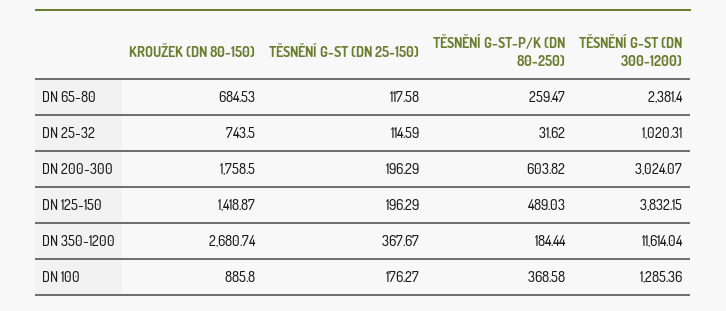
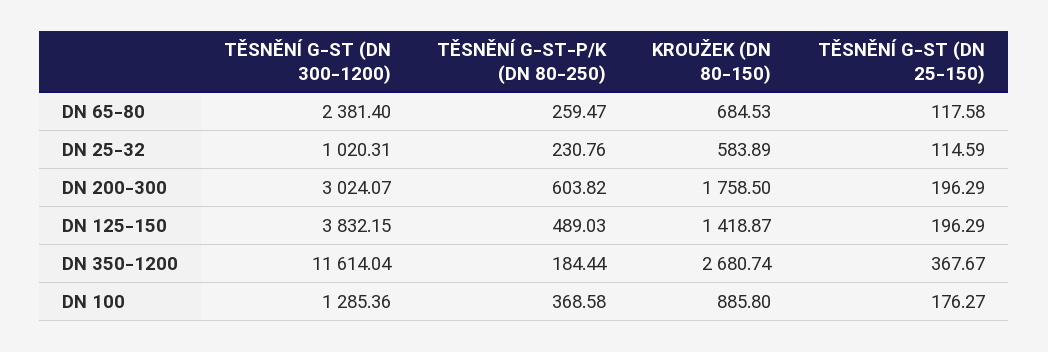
KROUŽEK (DN 80-150), DN 25-32: 743.5 -> 583.89
TĚSNĚNÍ G-ST-P/K (DN 80-250), DN 25-32: 31.62 -> 230.76

